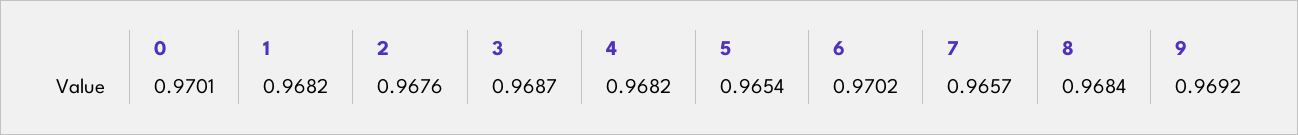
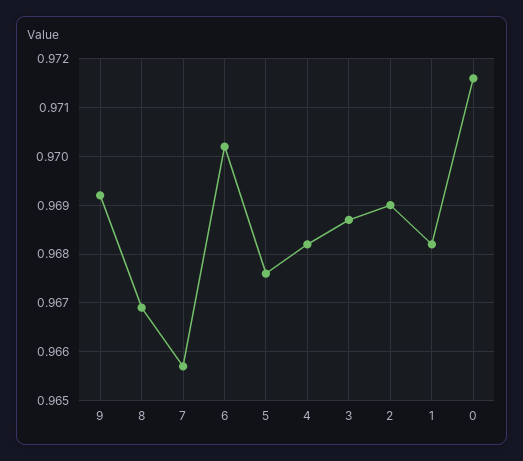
0: 0.9701 -> 0.9715
2: 0.9676 -> 0.969
5: 0.9654 -> 0.9675
8: 0.9684 -> 0.967

